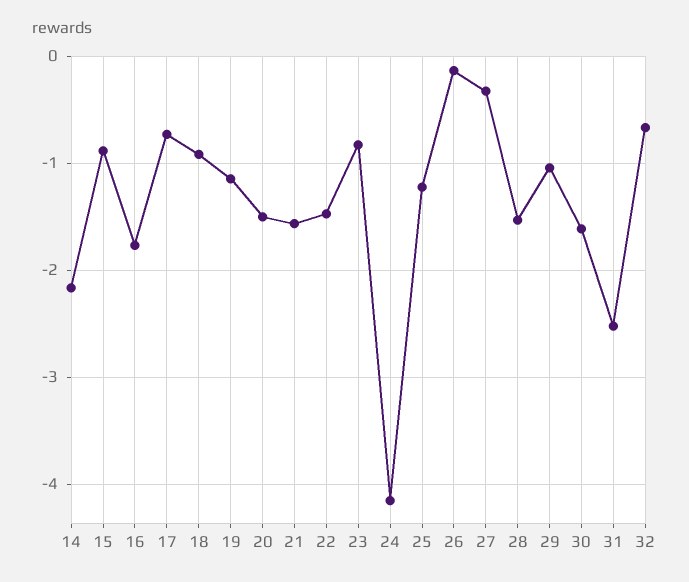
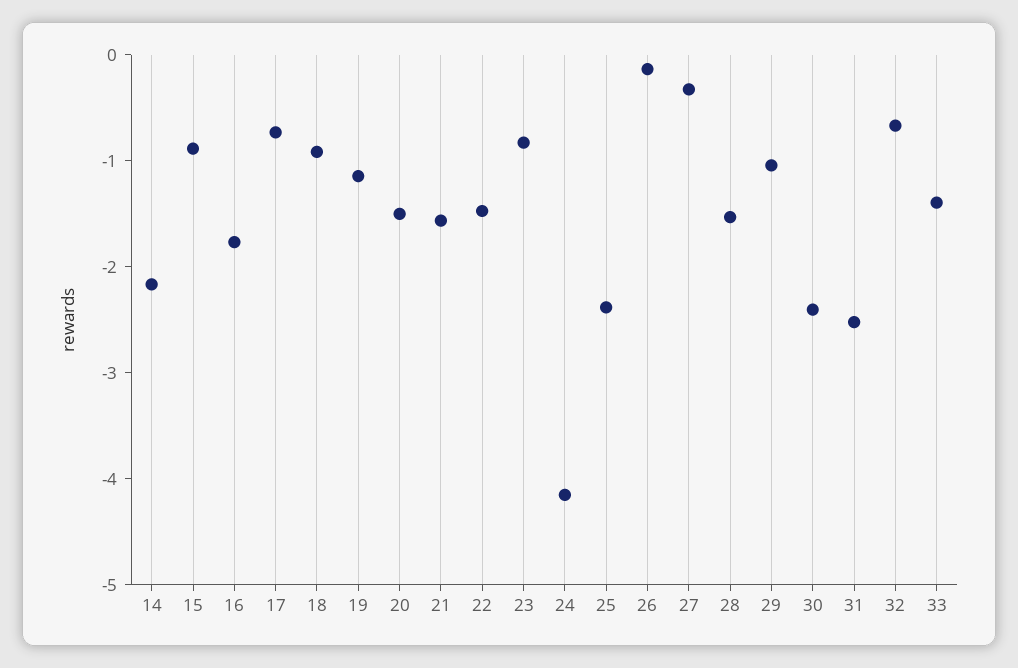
25: -1.2 -> -2.4
30: -1.6 -> -2.4
33: none -> -1.4

